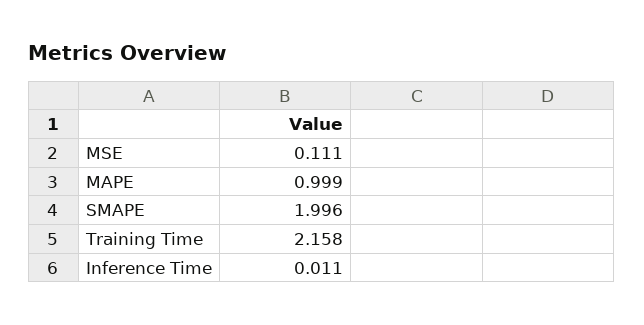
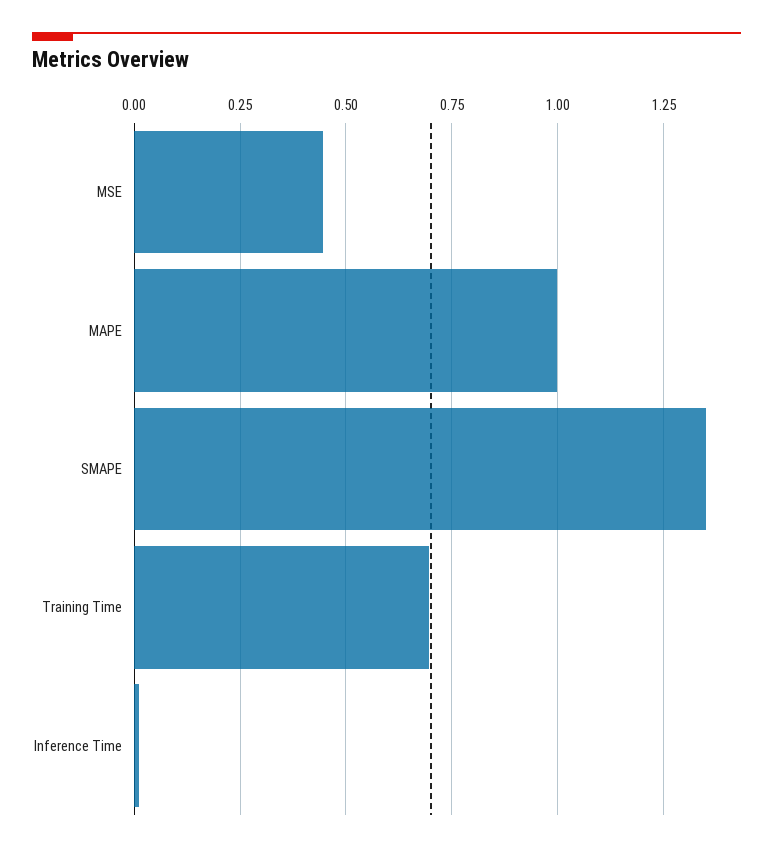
MSE: 0.111 -> 0.45
SMAPE: 1.996 -> 1.35
Training Time: 2.158 -> 0.7

